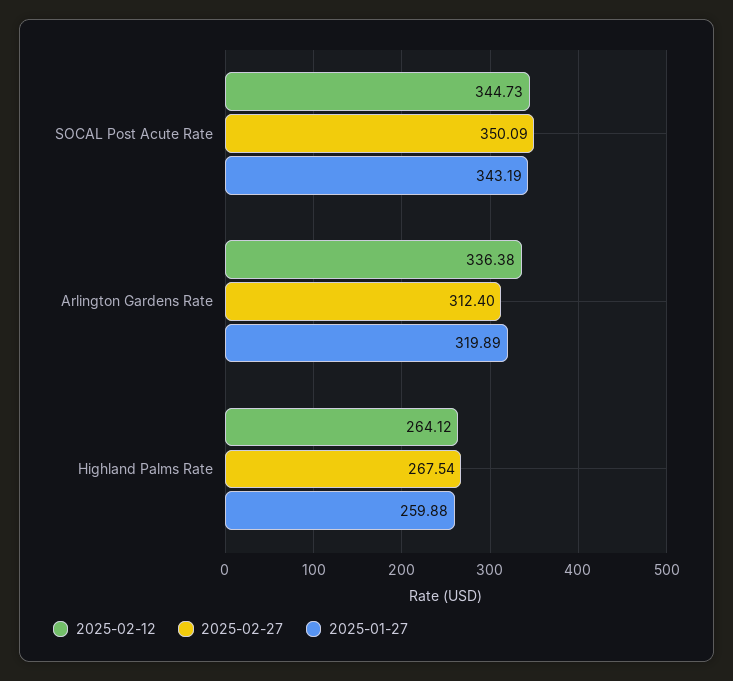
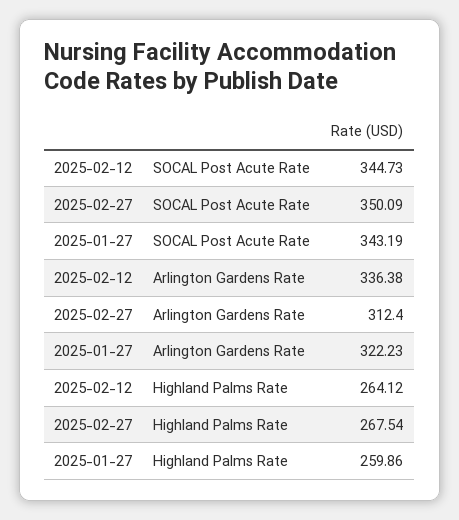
2025-01-27, Arlington Gardens Rate: 319.89 -> 322.23
2025-01-27, Highland Palms Rate: 259.88 -> 259.86

